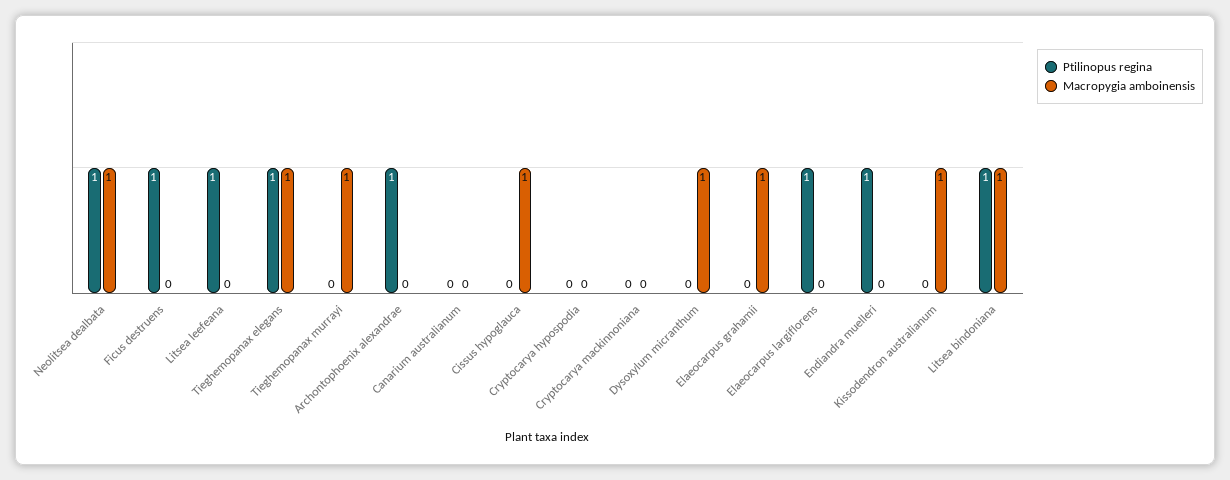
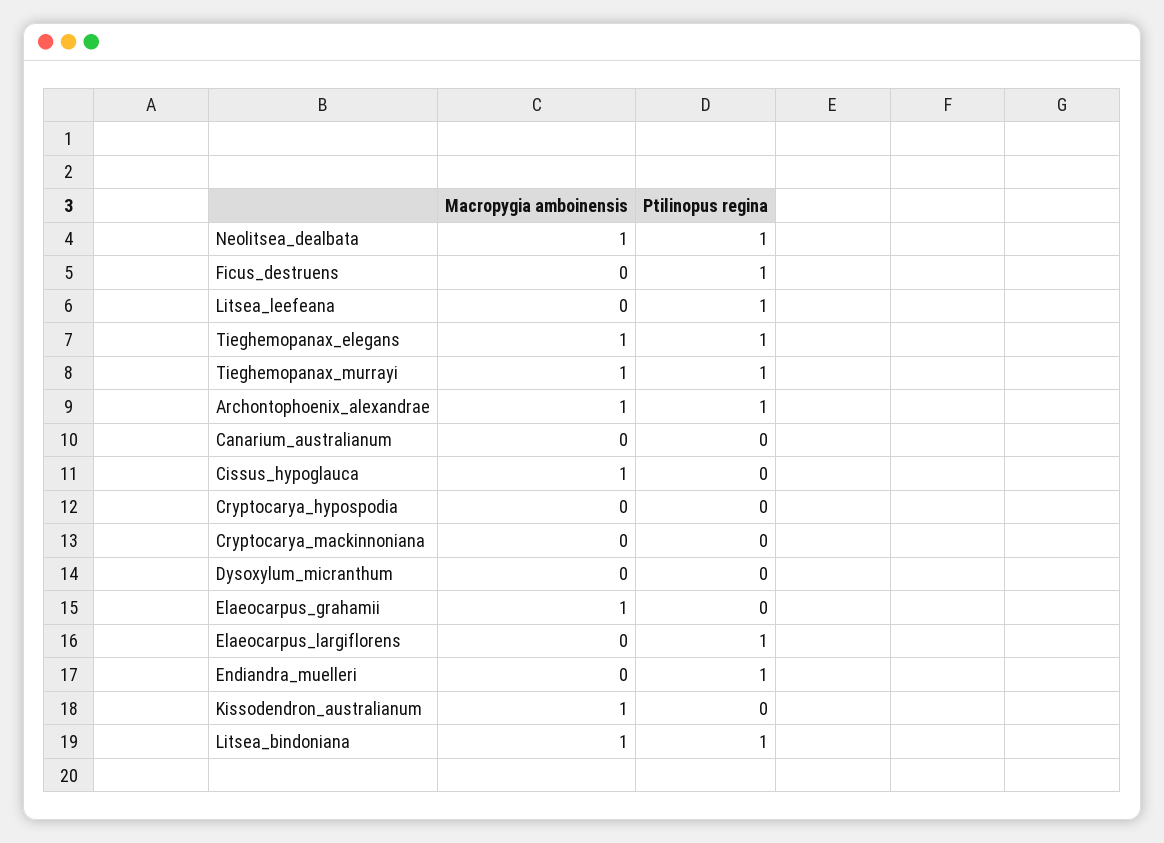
Ptilinopus regina, Tieghemopanax murrayi: 0 -> 1
Macropygia amboinensis, Archontophoenix alexandrae: 0 -> 1
Macropygia amboinensis, Dysoxylum micranthum: 1 -> 0

